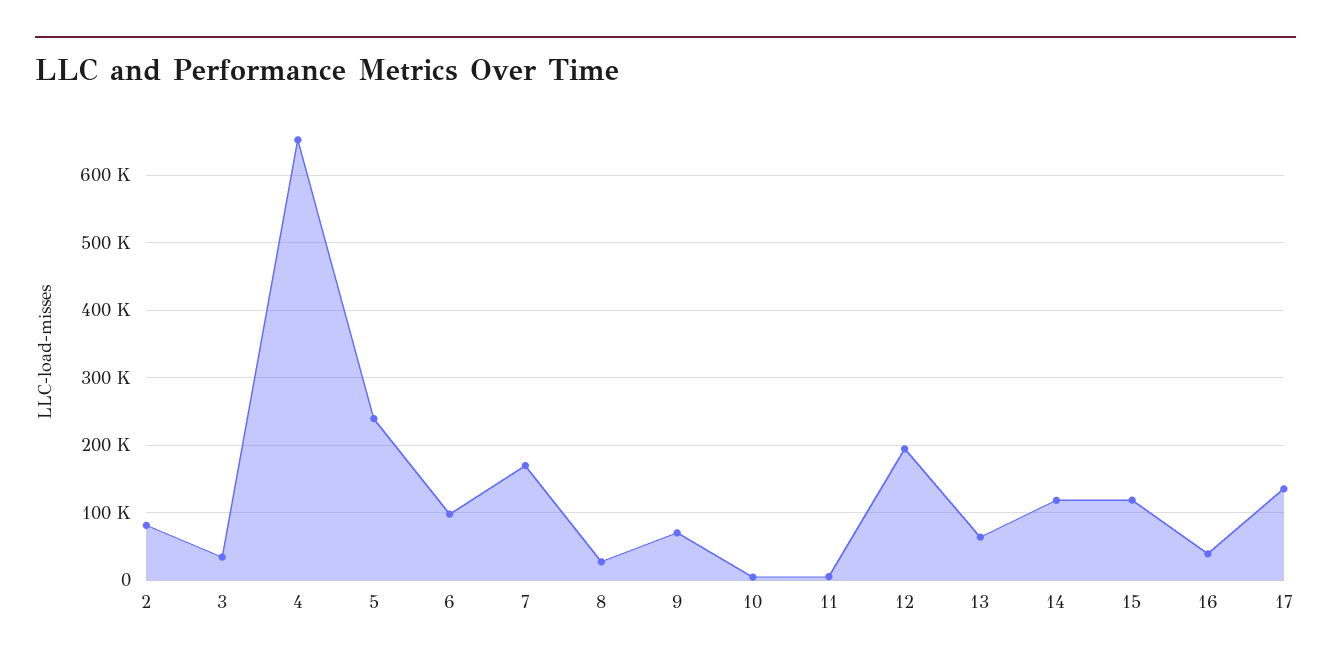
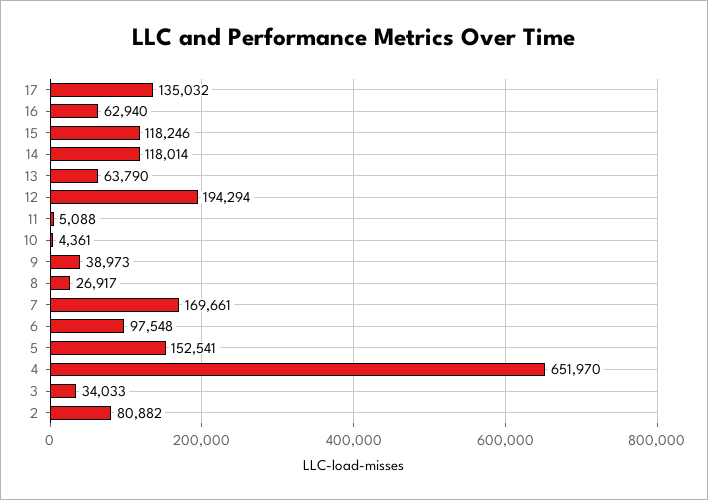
5: 240000 -> 152541
9: 70000 -> 38973
16: 40000 -> 62940

